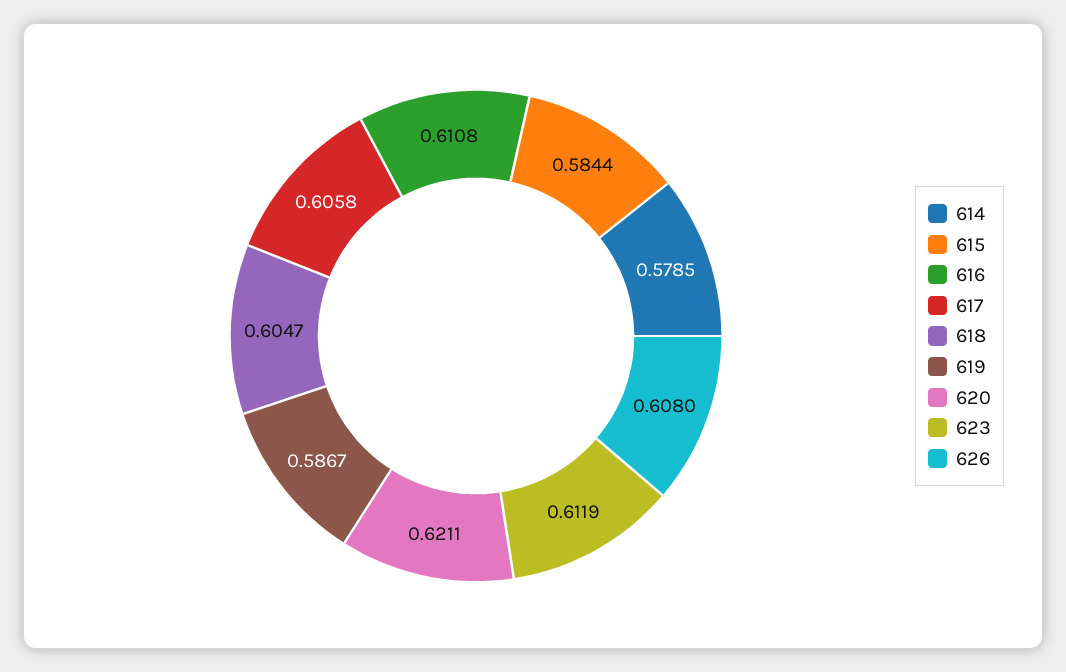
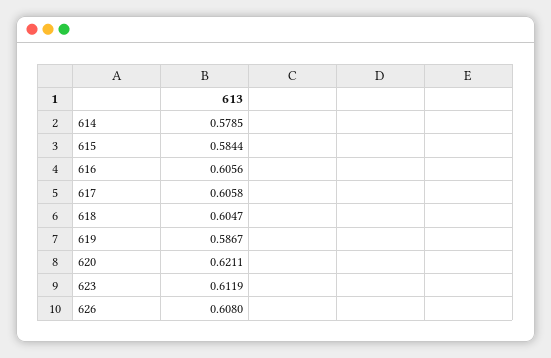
616: 0.6108 -> 0.6056

